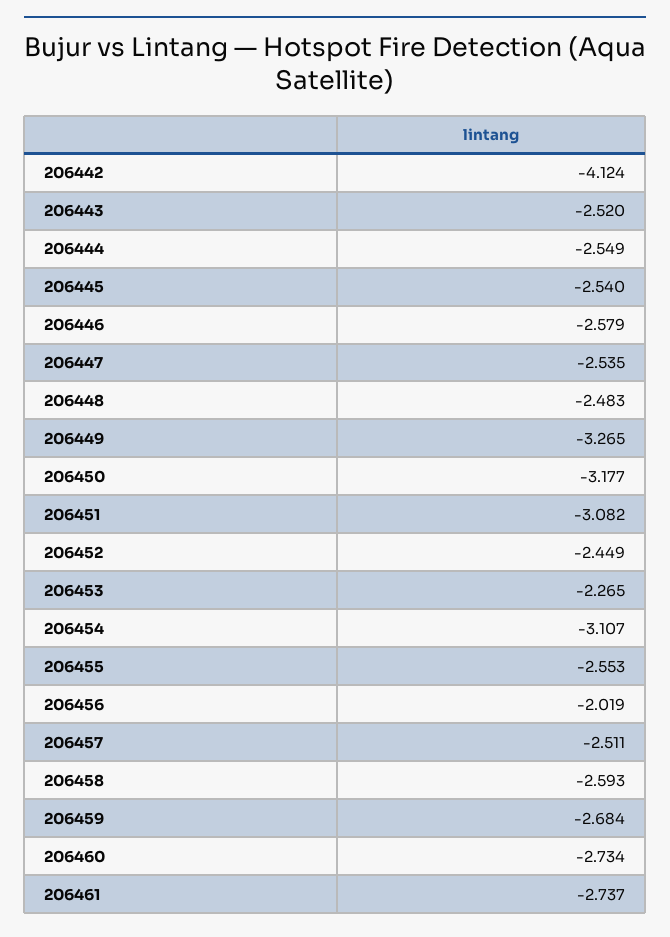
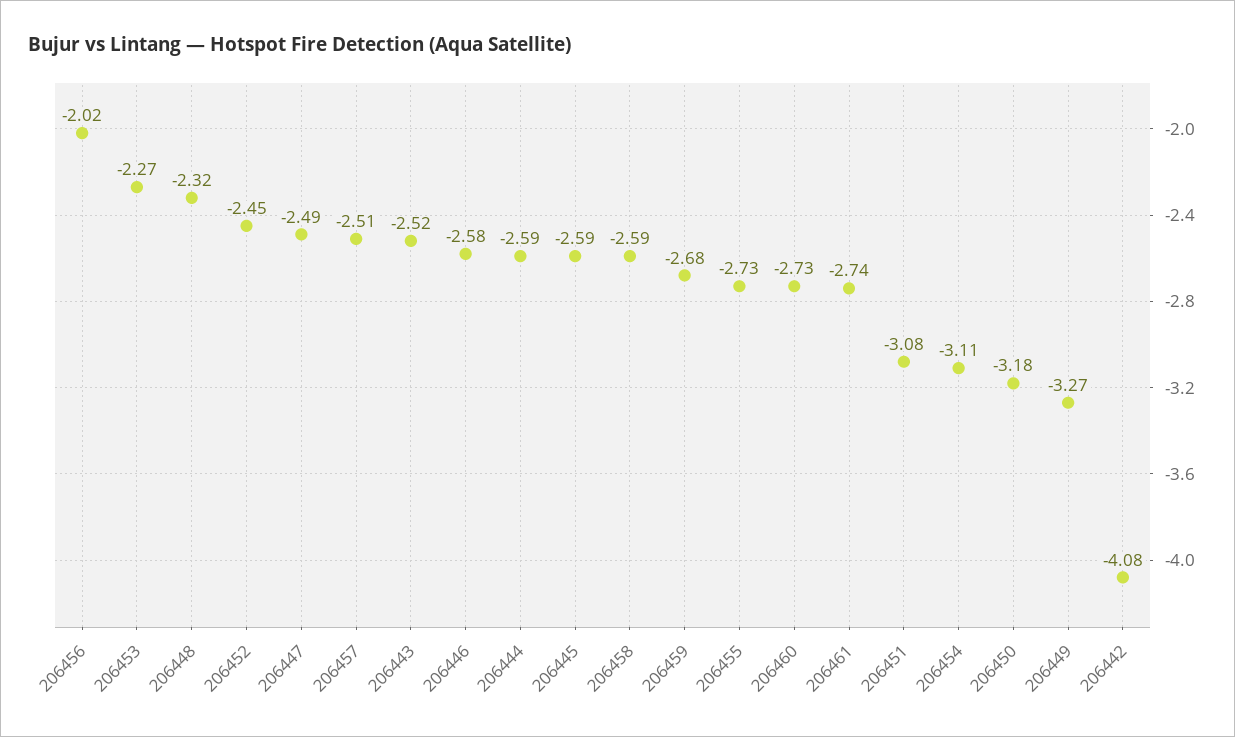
206442: -4.124 -> -4.08
206444: -2.549 -> -2.59
206445: -2.54 -> -2.59
206447: -2.535 -> -2.49
206448: -2.483 -> -2.32
206455: -2.553 -> -2.73

